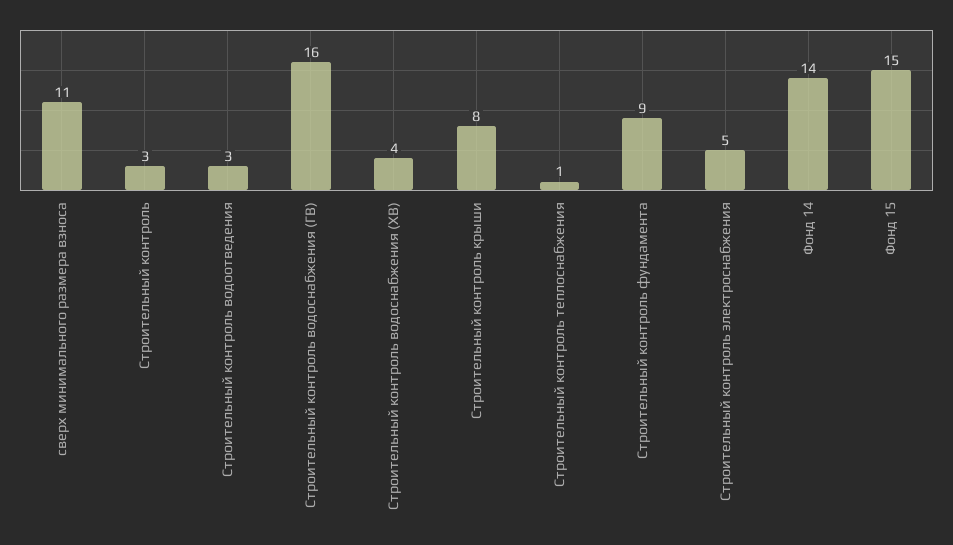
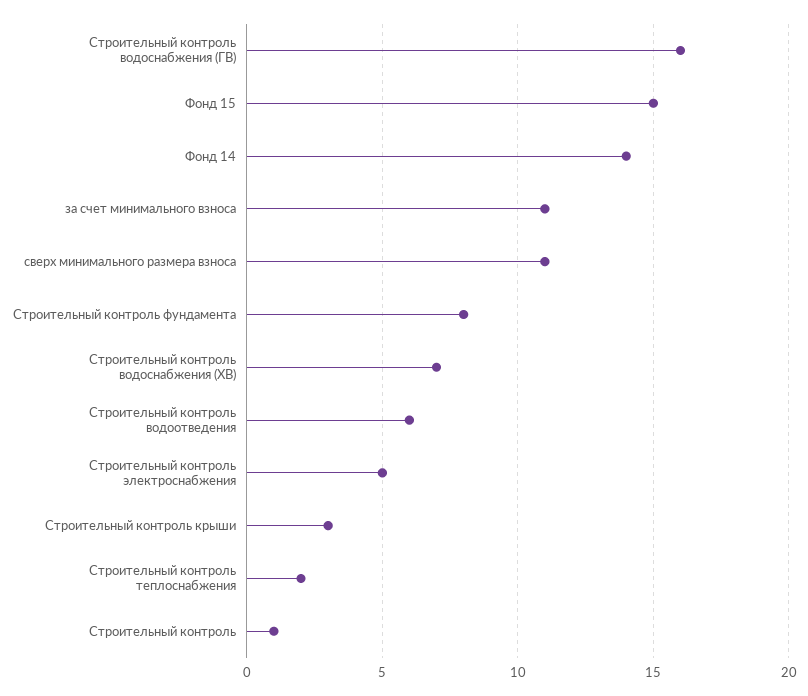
Строительный контроль: 3 -> 1
Строительный контроль водоотведения: 3 -> 6
Строительный контроль водоснабжения (ХВ): 4 -> 7
Строительный контроль крыши: 8 -> 3
Строительный контроль теплоснабжения: 1 -> 2
Строительный контроль фундамента: 9 -> 8
за счет минимального взноса: none -> 11

